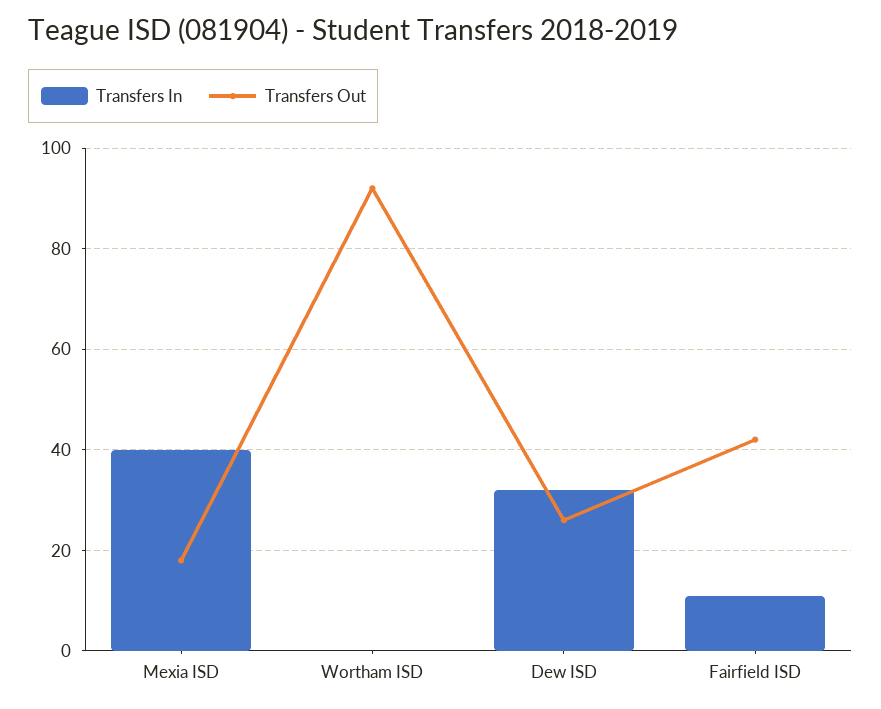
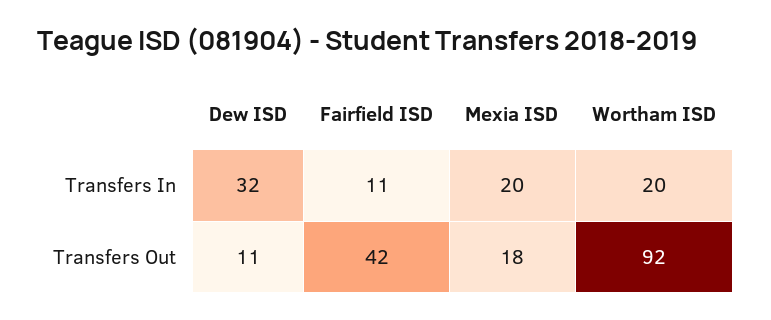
Transfers In, Mexia ISD: 40 -> 20
Transfers In, Wortham ISD: 0 -> 20
Transfers Out, Dew ISD: 25 -> 11

